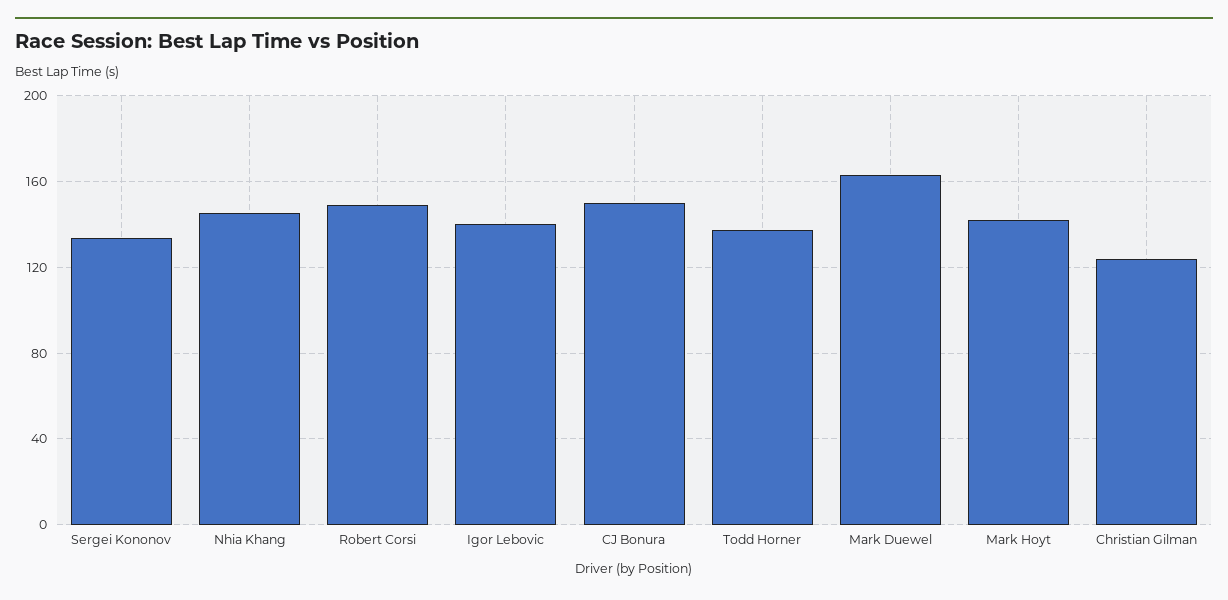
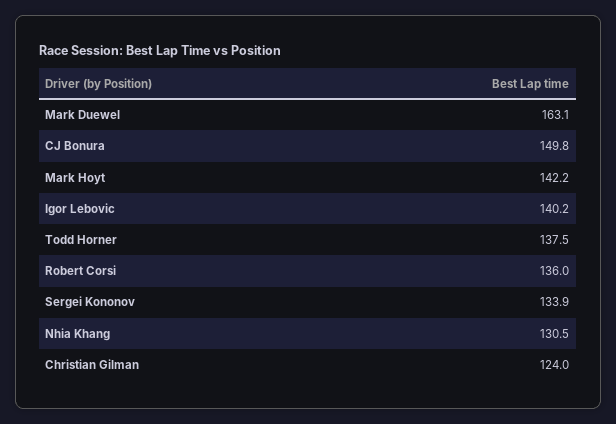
Nhia Khang: 145 -> 130.5
Robert Corsi: 150 -> 136

